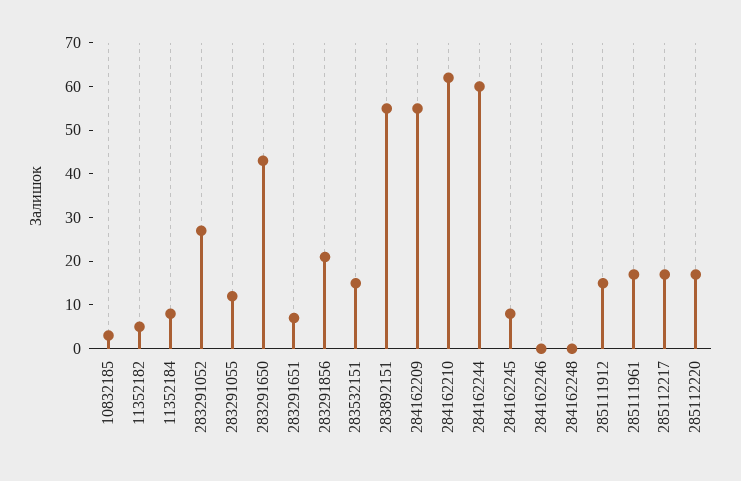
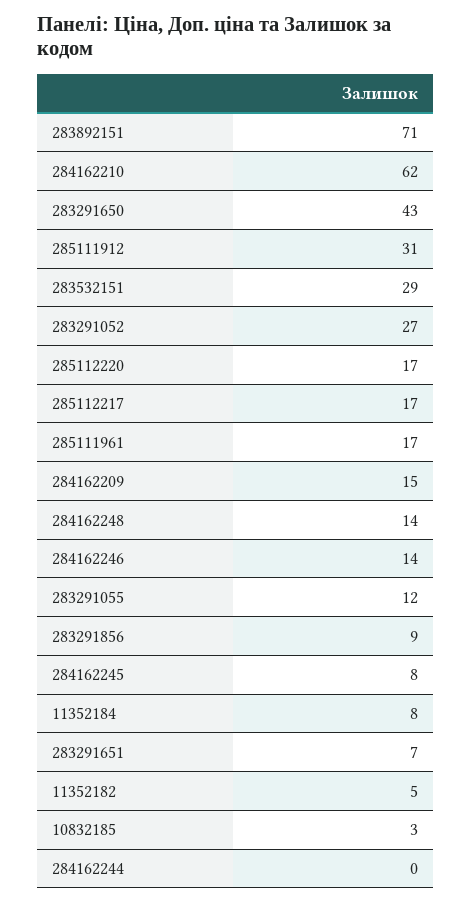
283291856: 20 -> 9
283532151: 15 -> 29
283892151: 55 -> 71
284162209: 55 -> 15
284162244: 60 -> 0
284162246: 0 -> 14
284162248: 0 -> 14
285111912: 15 -> 31

